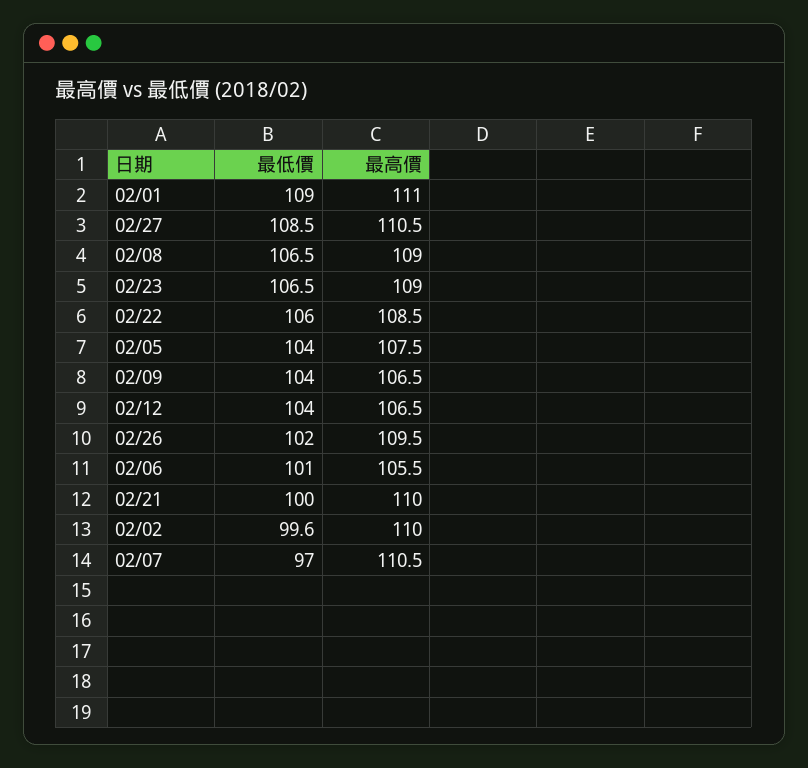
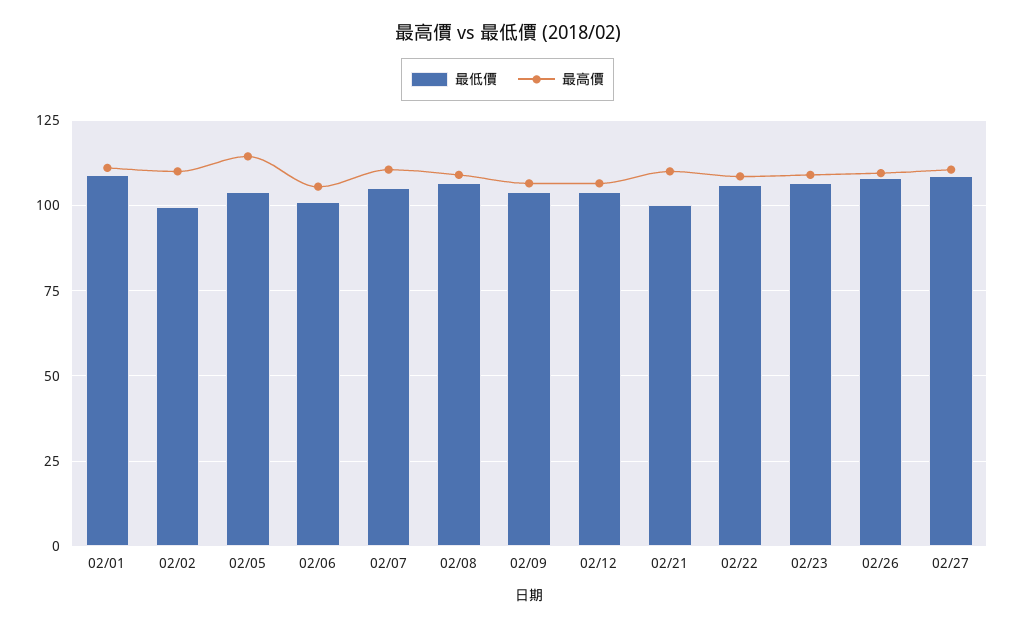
最高價, 02/05: 107.5 -> 115
最低價, 02/26: 102 -> 107.5
最低價, 02/07: 97 -> 105

